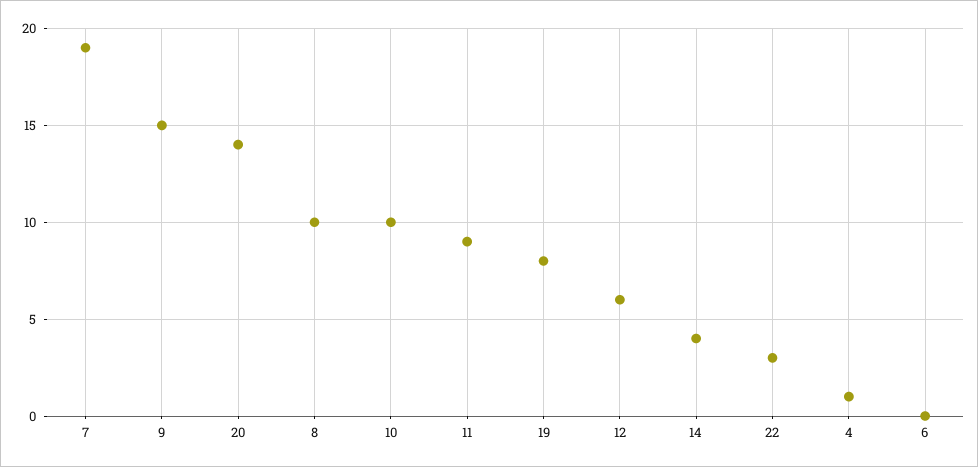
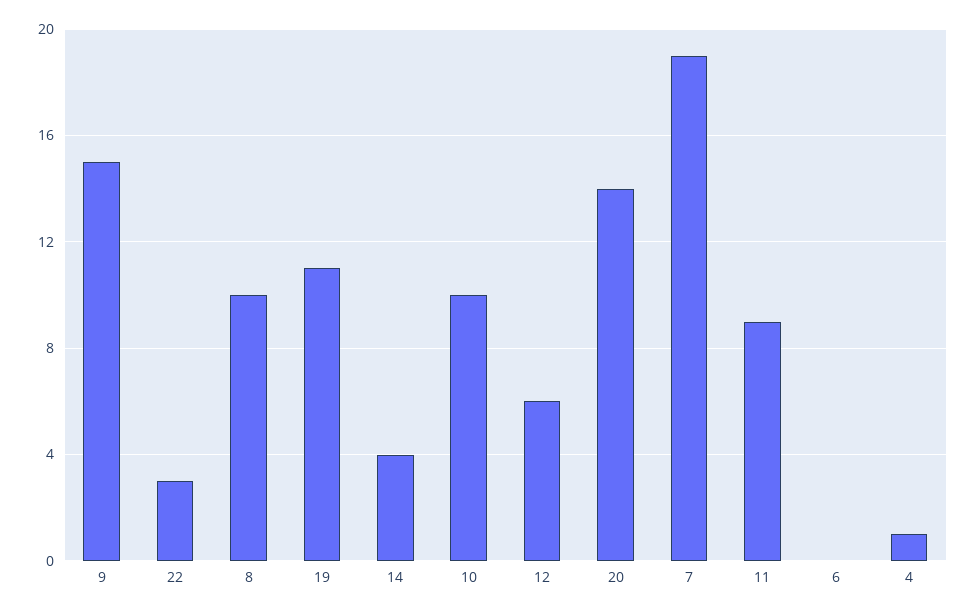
19: 8 -> 11

